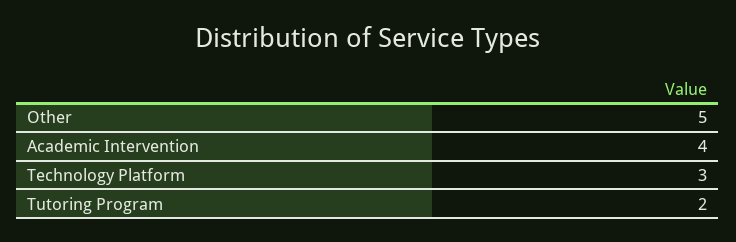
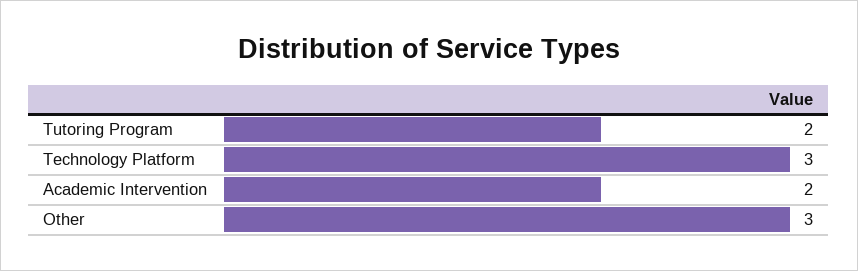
Other: 5 -> 3
Academic Intervention: 4 -> 2

